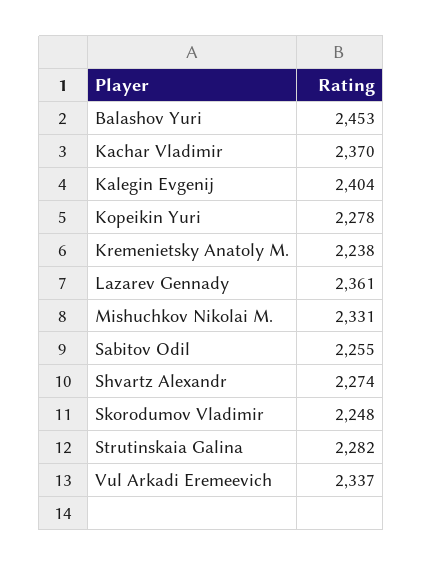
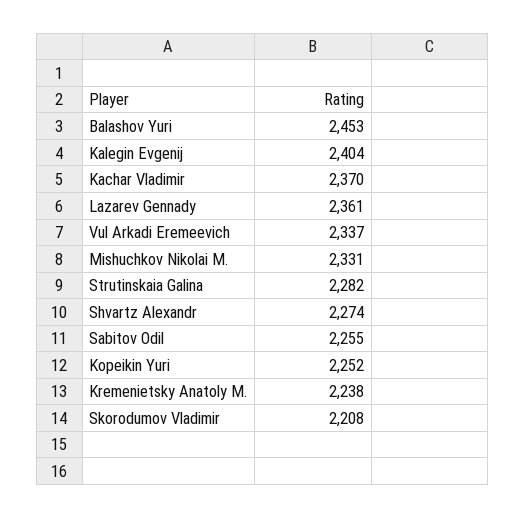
Kopeikin Yuri: 2278 -> 2252
Skorodumov Vladimir: 2248 -> 2208

